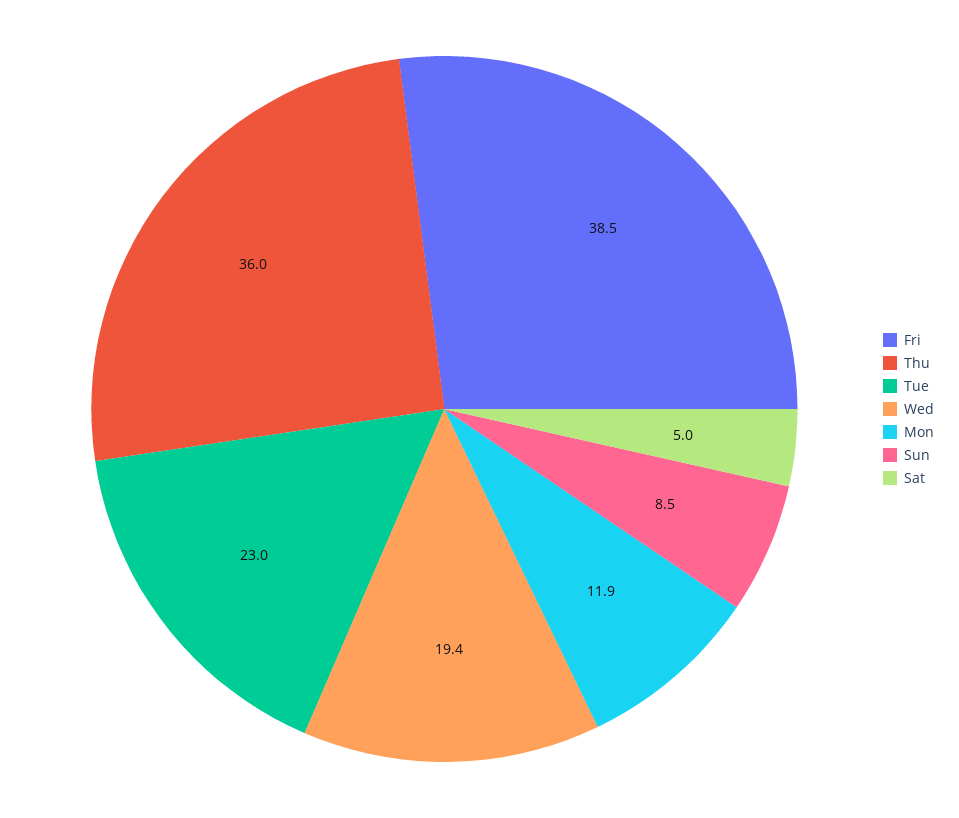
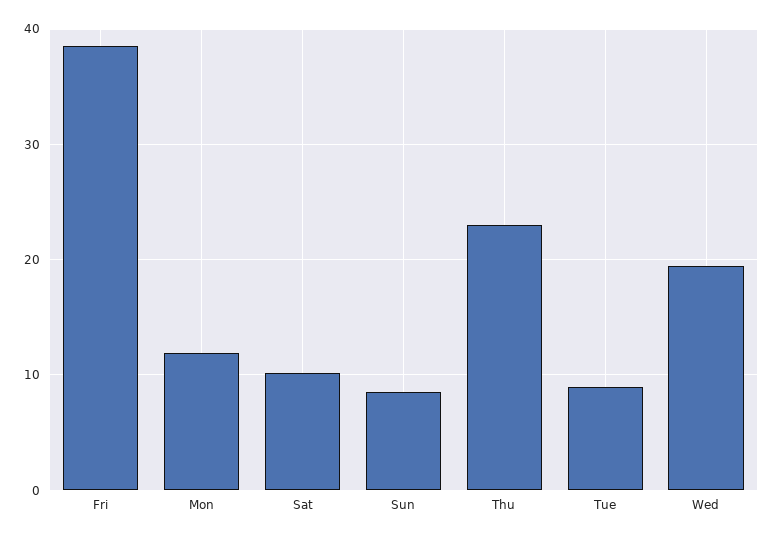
Thu: 36 -> 23
Tue: 23 -> 9
Sat: 5 -> 10

